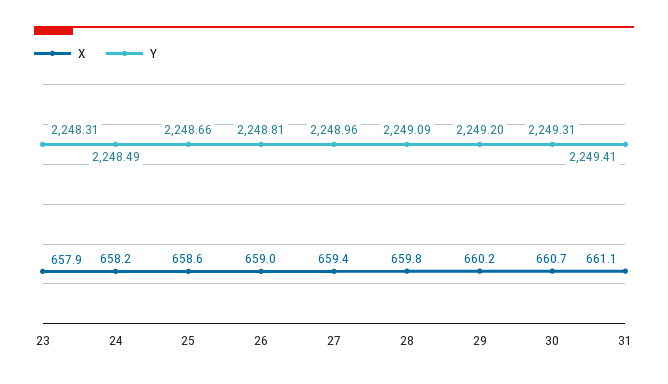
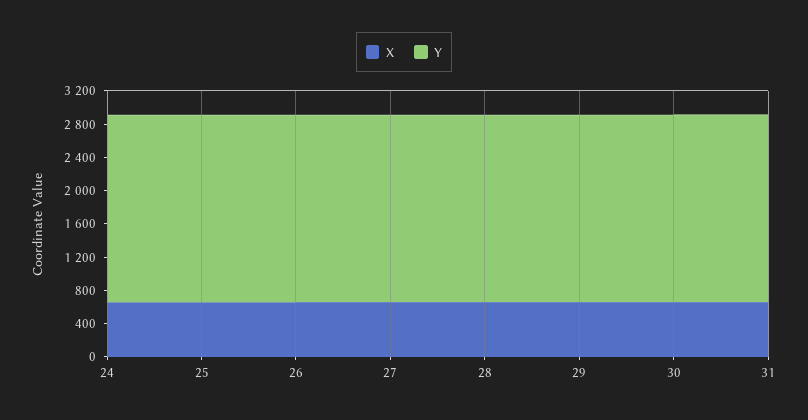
X, 23: 657.9 -> none
Y, 23: 2248.31 -> none

